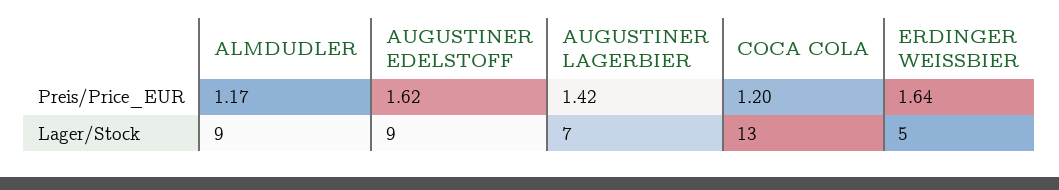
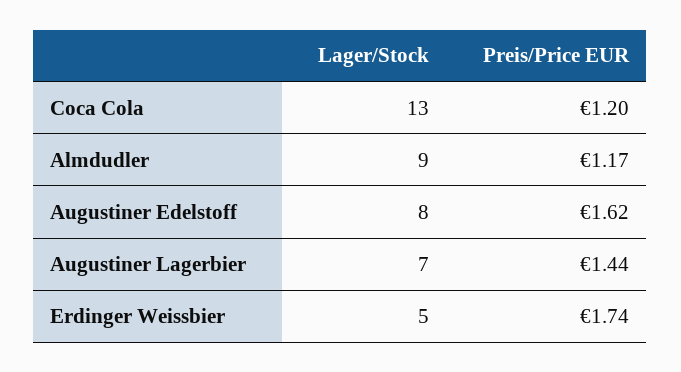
AUGUSTINER LAGERBIER, Preis/Price_EUR: 1.42 -> 1.44
ERDINGER WEISSBIER, Preis/Price_EUR: 1.64 -> 1.74
AUGUSTINER EDELSTOFF, Lager/Stock: 9 -> 8

